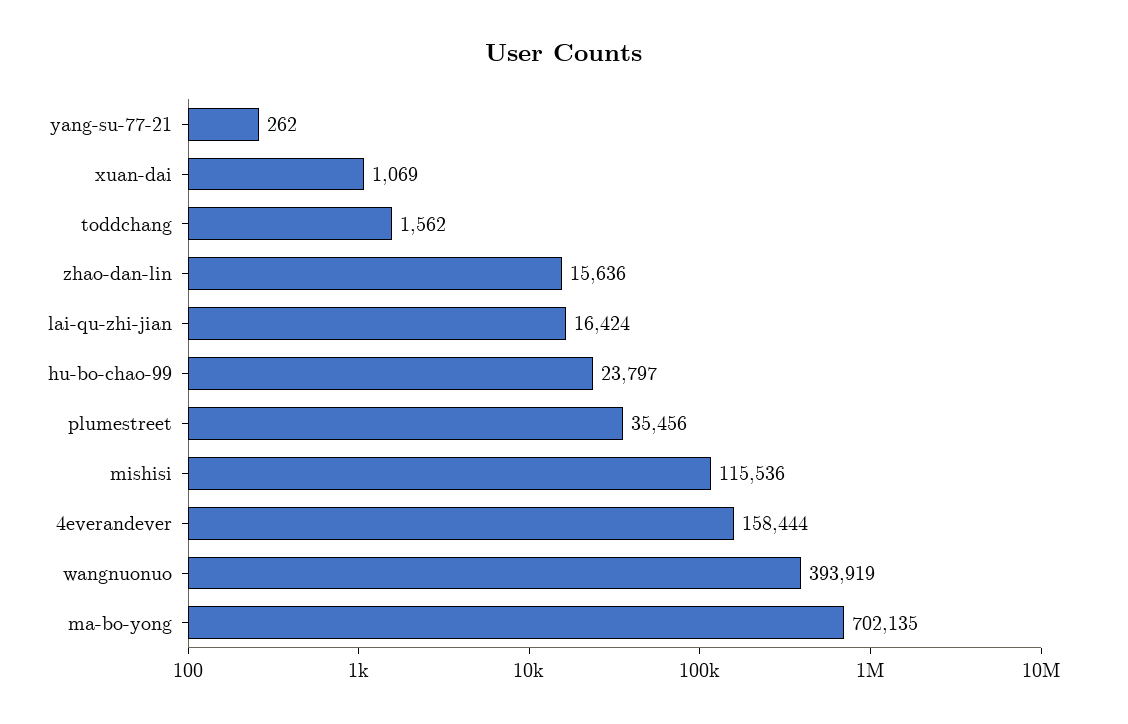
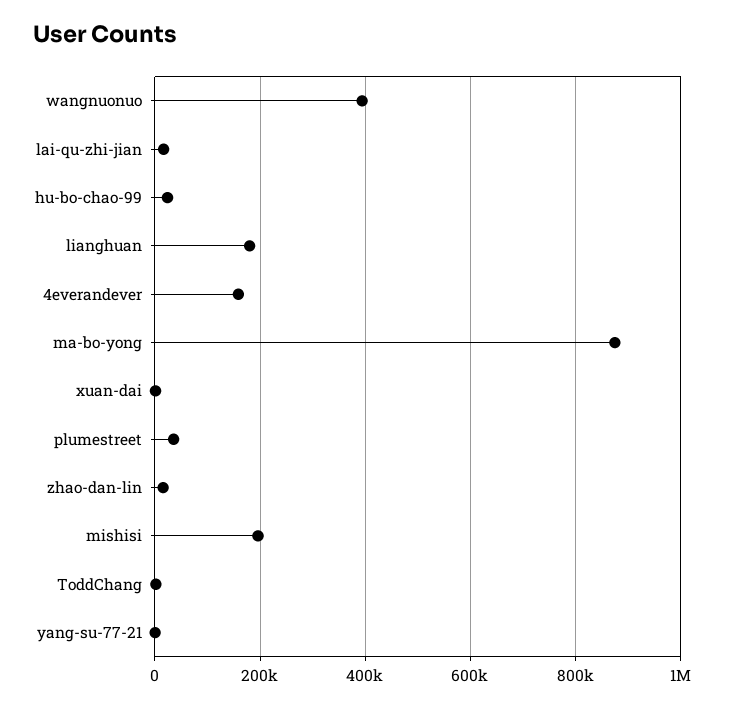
mishisi: 115536 -> 200000
ma-bo-yong: 702135 -> 880000
lianghuan: none -> 180000

